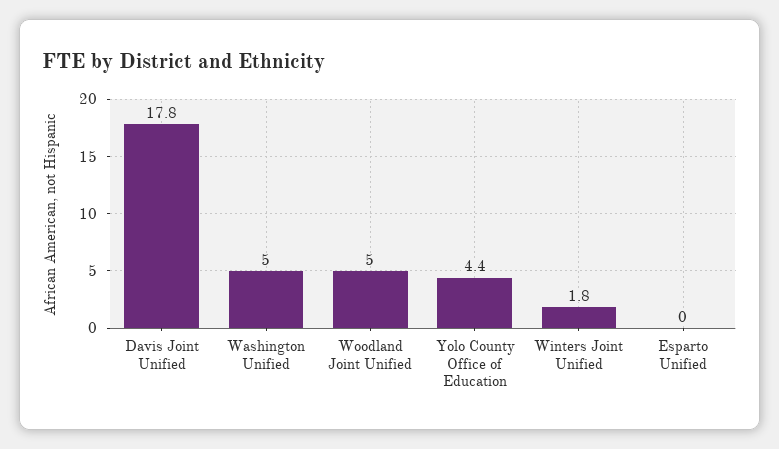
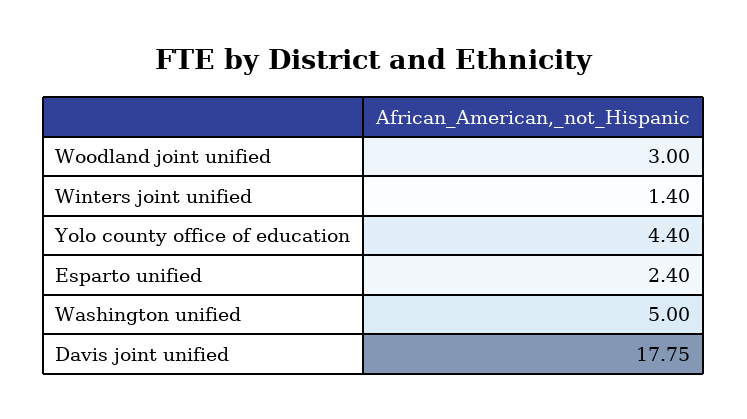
Woodland Joint Unified: 5 -> 3
Winters Joint Unified: 1.8 -> 1.4
Esparto Unified: 0 -> 2.4

